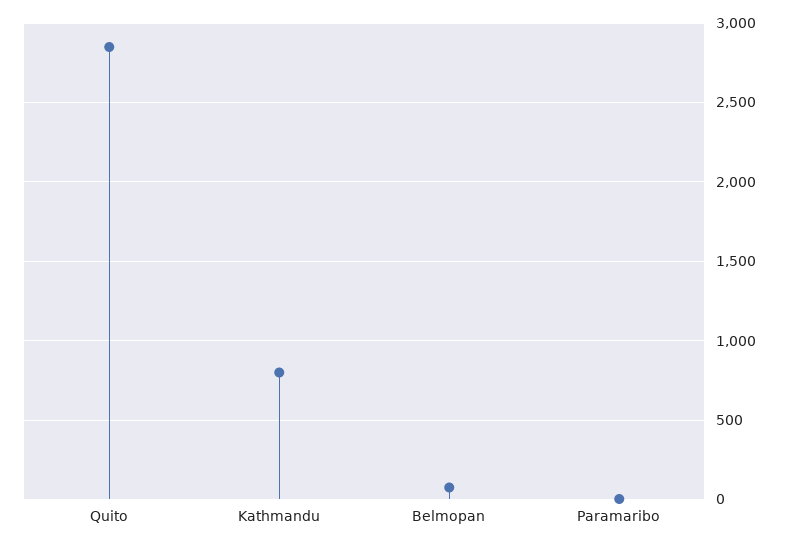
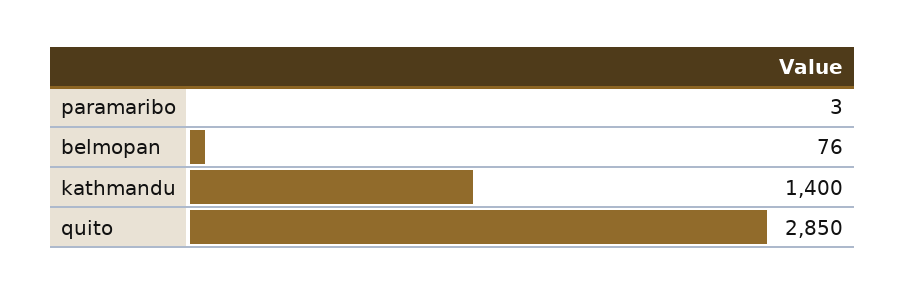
Kathmandu: 800 -> 1400

